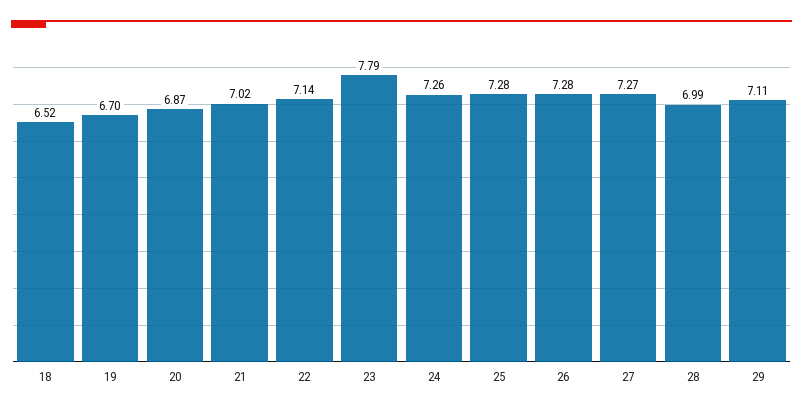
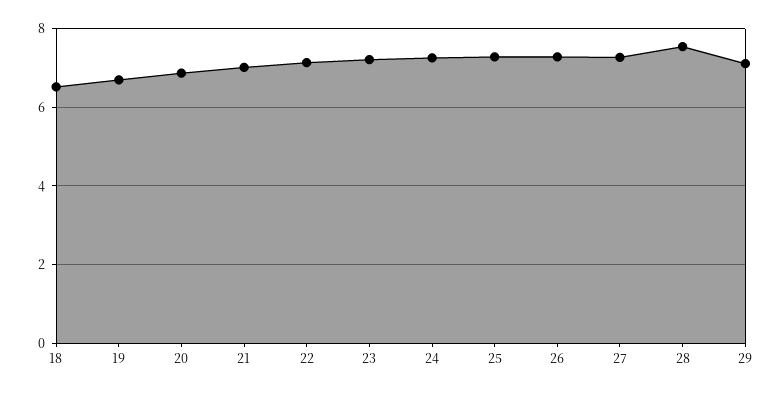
23: 7.79 -> 7.2
28: 6.99 -> 7.6

